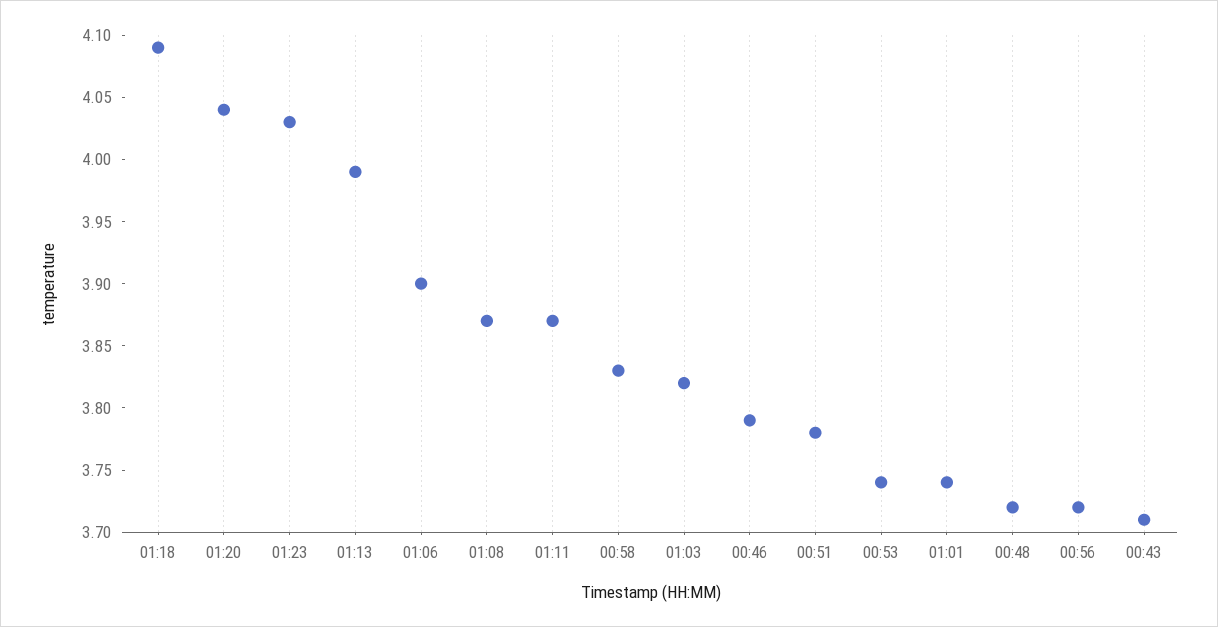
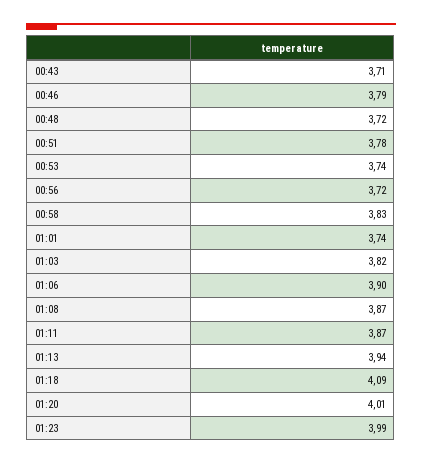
01:20: 4.04 -> 4.01
01:23: 4.03 -> 3.99
01:13: 3.99 -> 3.94

